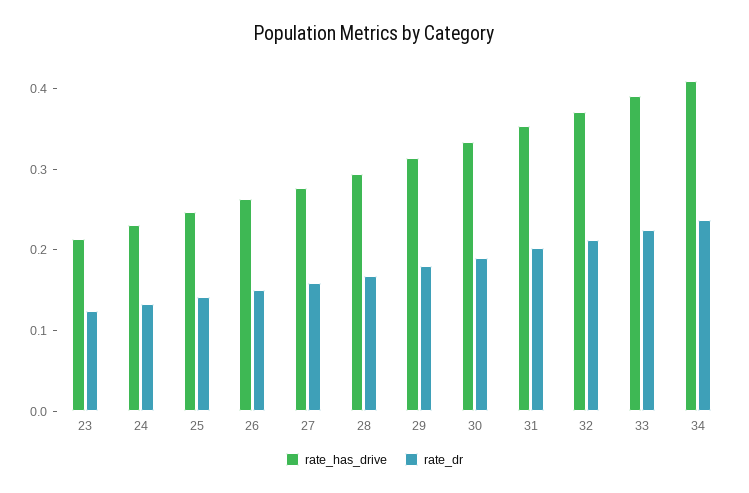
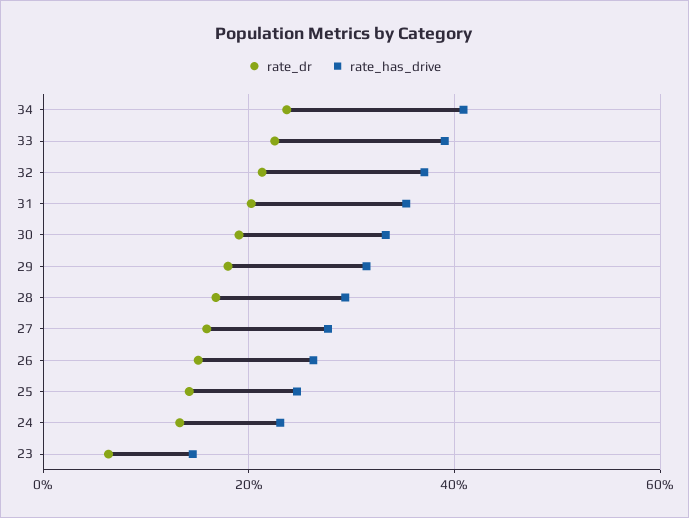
rate_has_drive, 23: 0.22 -> 0.14
rate_dr, 23: 0.12 -> 0.06

